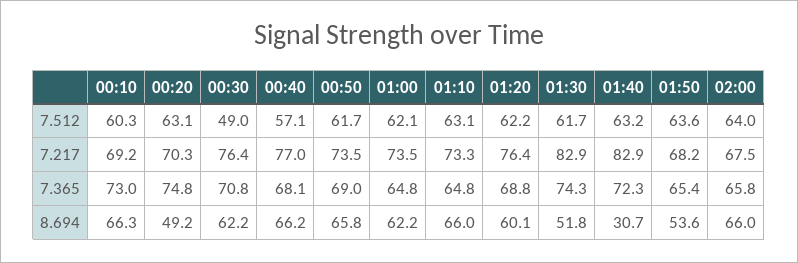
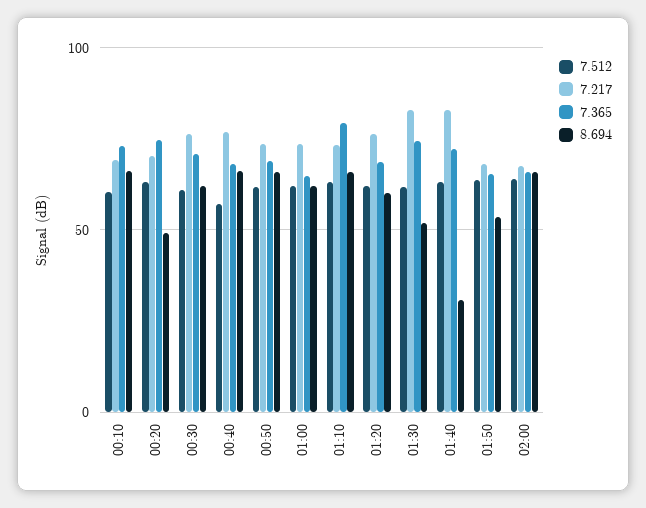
7.512, 00:30: 49 -> 60
7.365, 01:10: 64.8 -> 80

